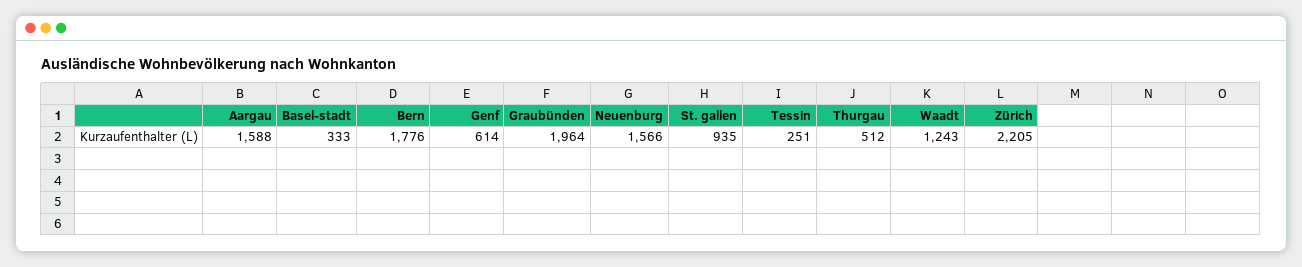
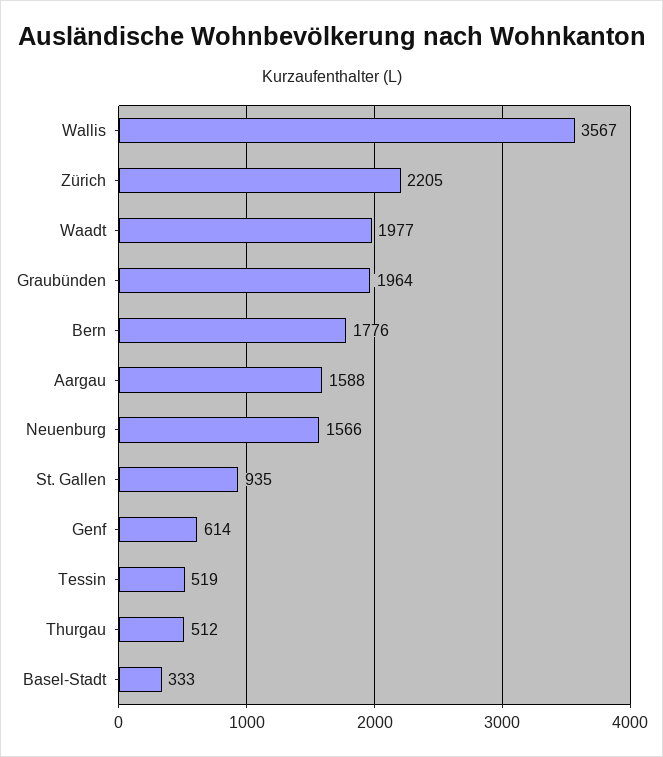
Tessin: 251 -> 519
Waadt: 1243 -> 1977
Wallis: none -> 3567

